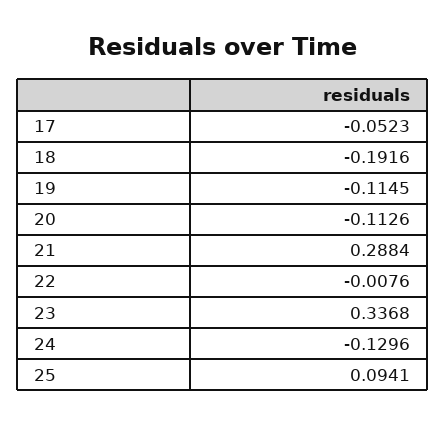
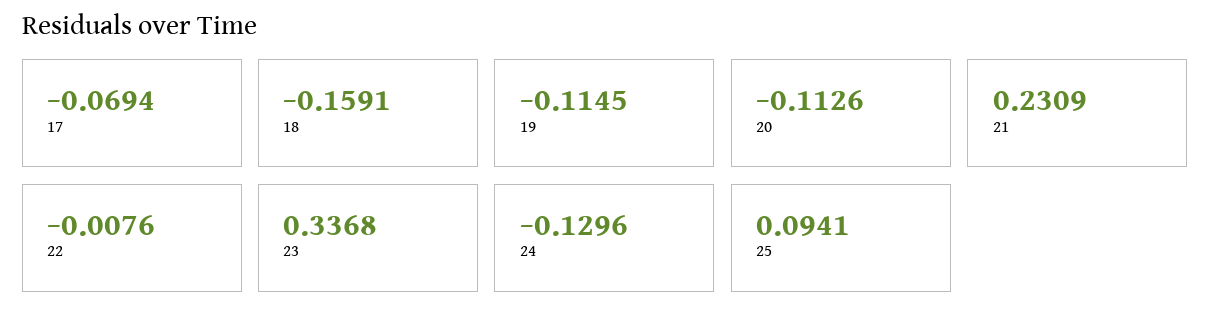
17: -0.0523 -> -0.0694
18: -0.1916 -> -0.1591
21: 0.2884 -> 0.2309

